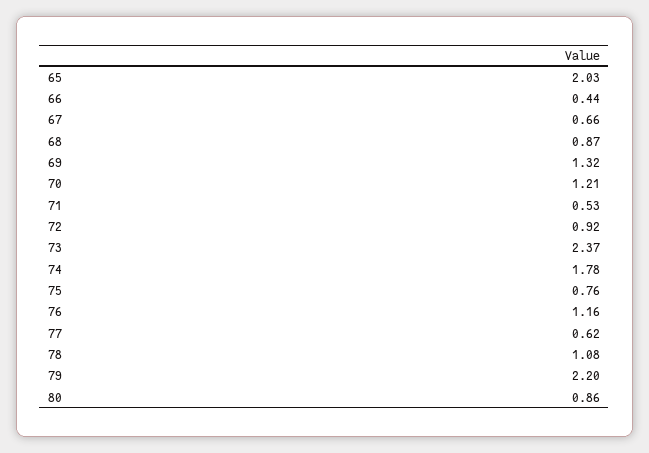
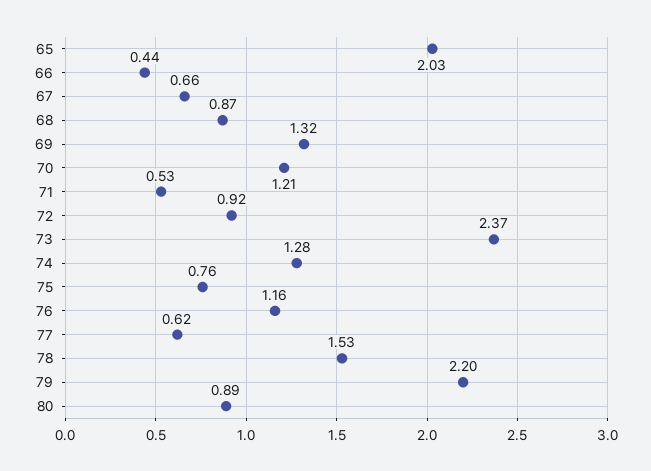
74: 1.78 -> 1.28
78: 1.08 -> 1.53
80: 0.86 -> 0.89

